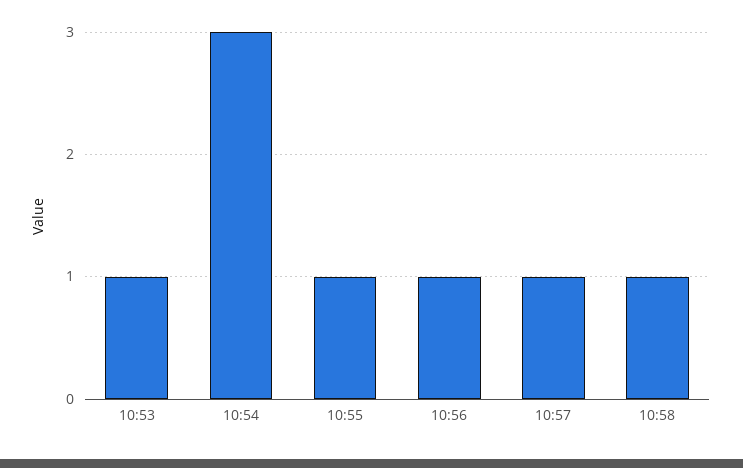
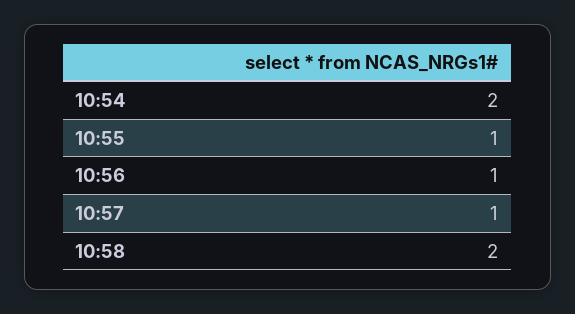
10:53: 1 -> none
10:54: 3 -> 2
10:58: 1 -> 2

